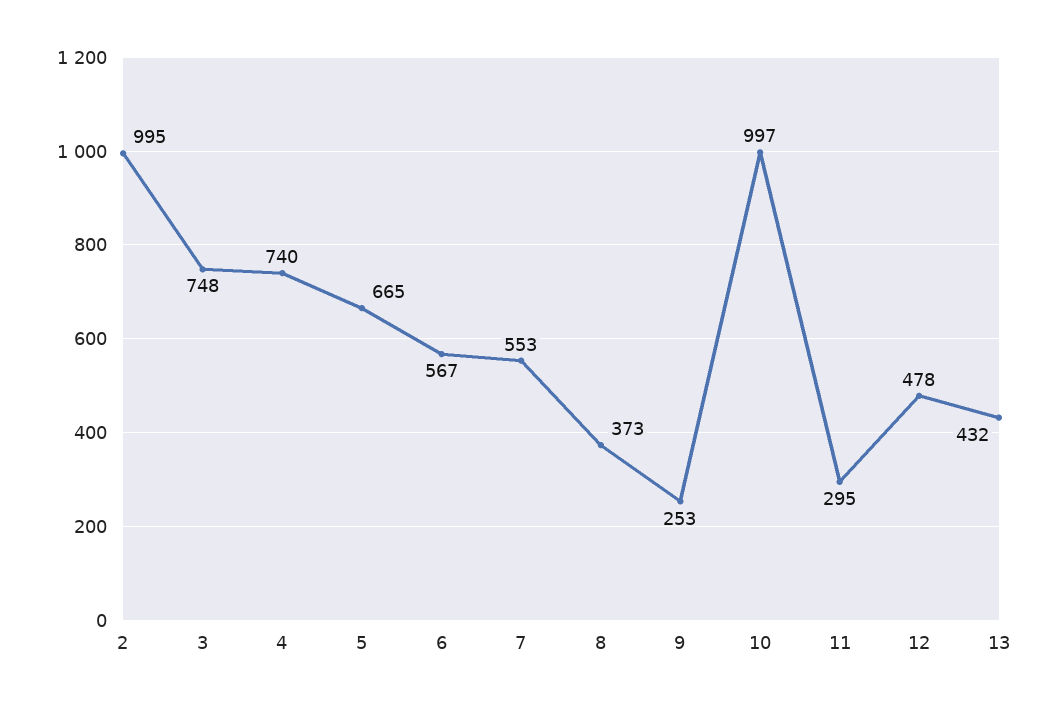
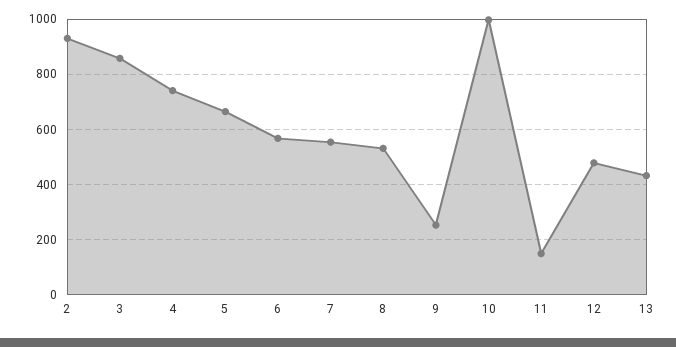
2: 995 -> 925
3: 748 -> 850
8: 373 -> 525
11: 295 -> 150

